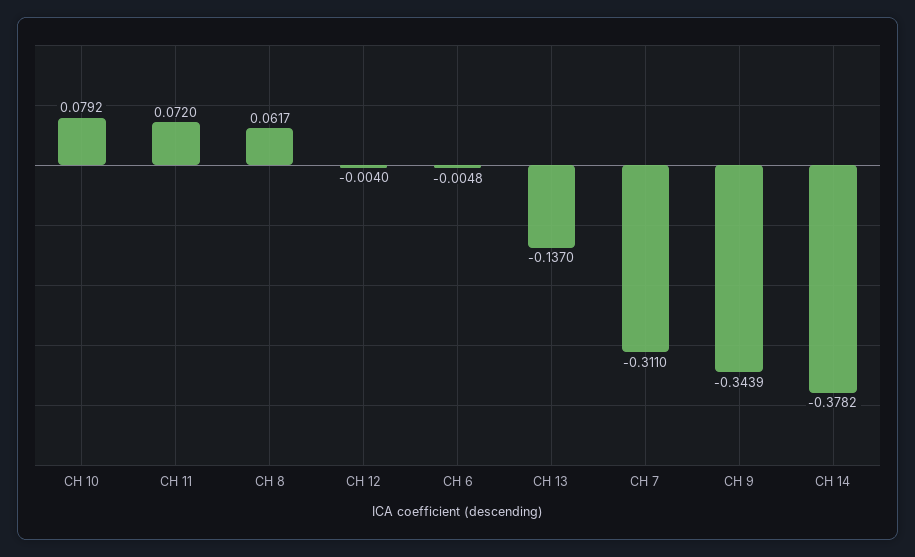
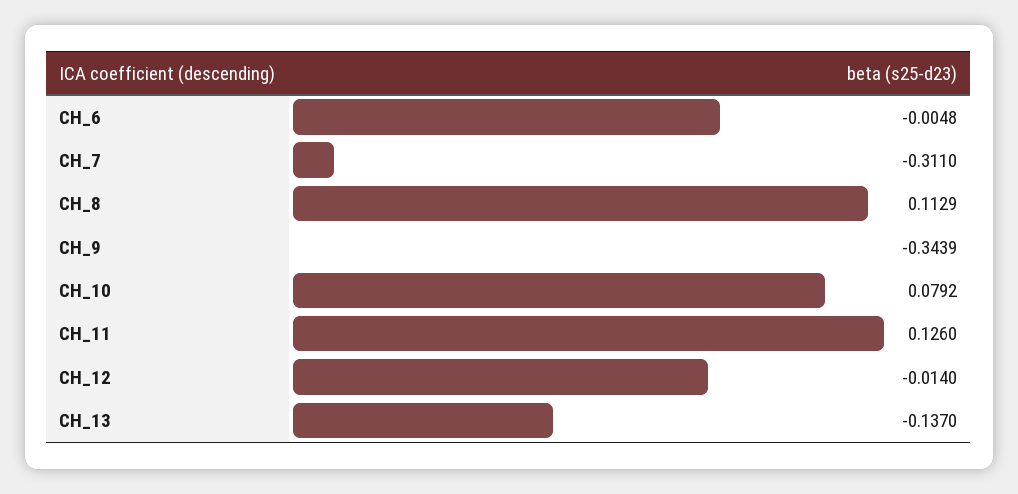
CH 11: 0.072 -> 0.126
CH 8: 0.0617 -> 0.1129
CH 12: -0.004 -> -0.014
CH 14: -0.3782 -> none

